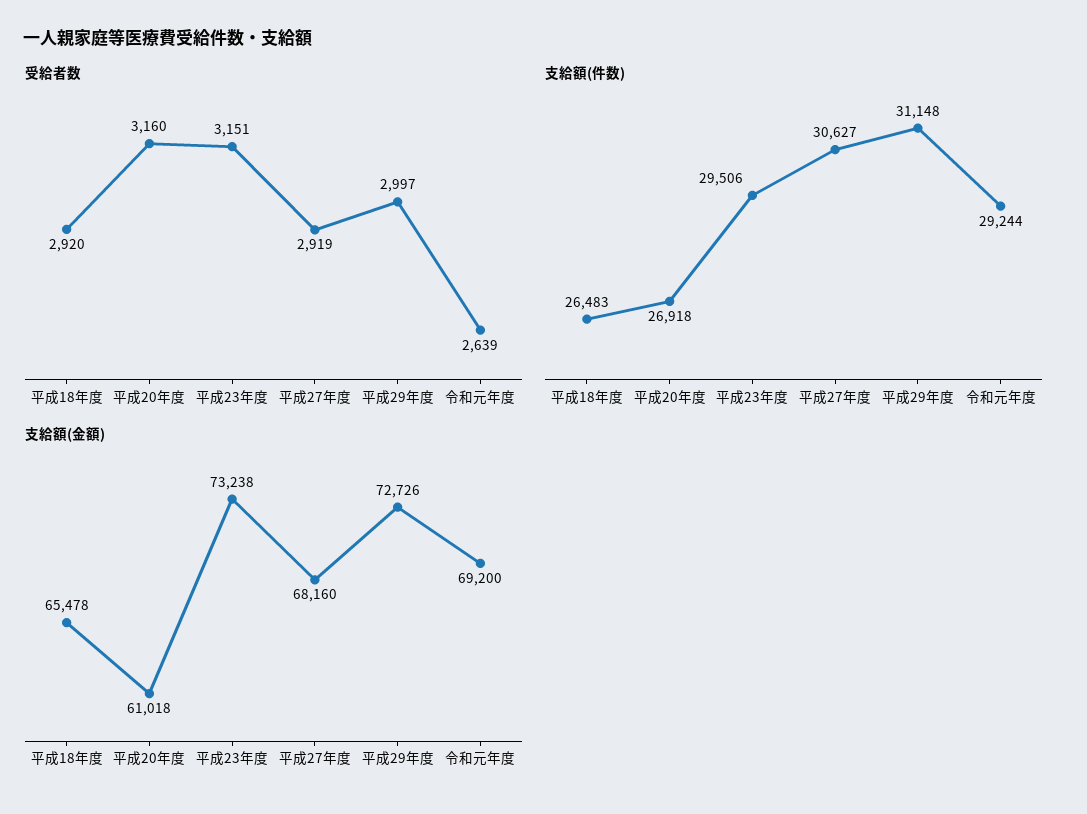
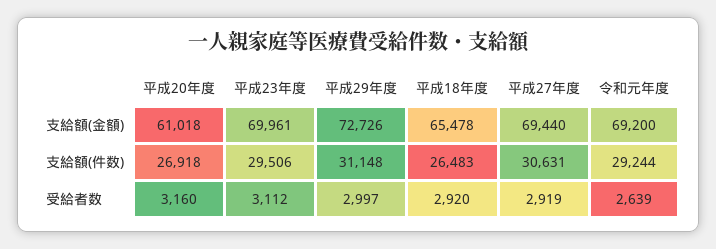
受給者数, 平成23年度: 3151 -> 3112
支給額(件数), 平成27年度: 30627 -> 30631
支給額(金額), 平成23年度: 73238 -> 69961
支給額(金額), 平成27年度: 68160 -> 69440

